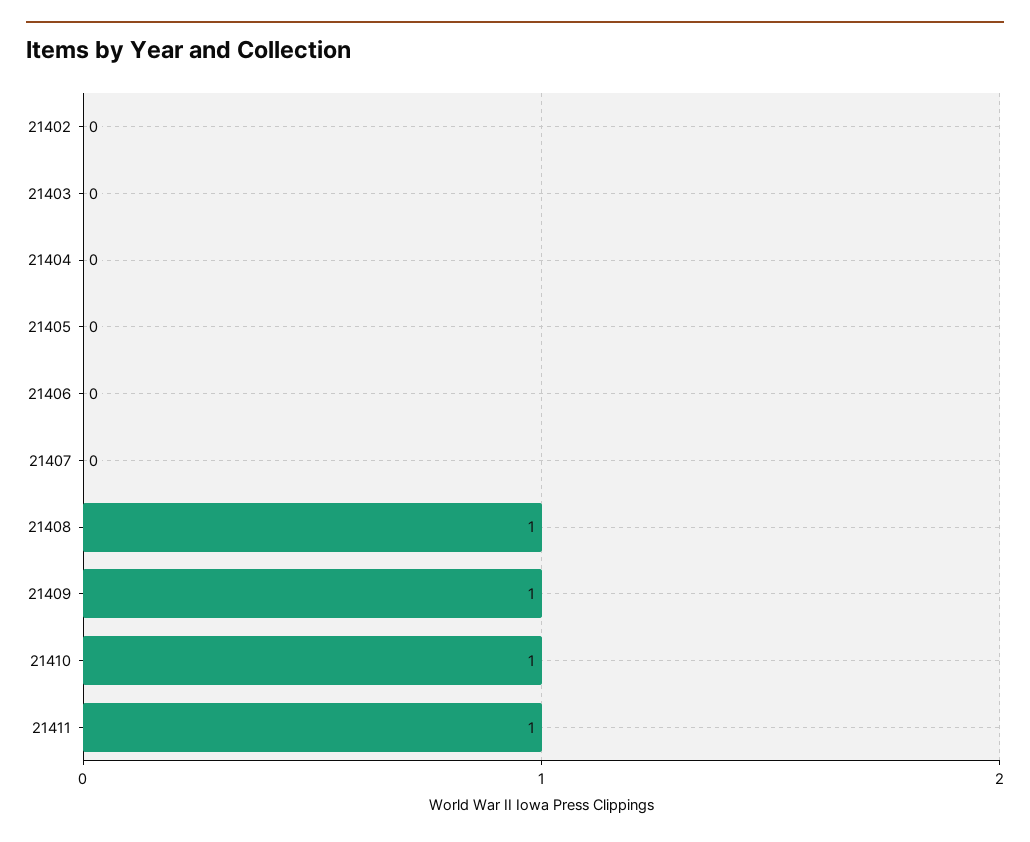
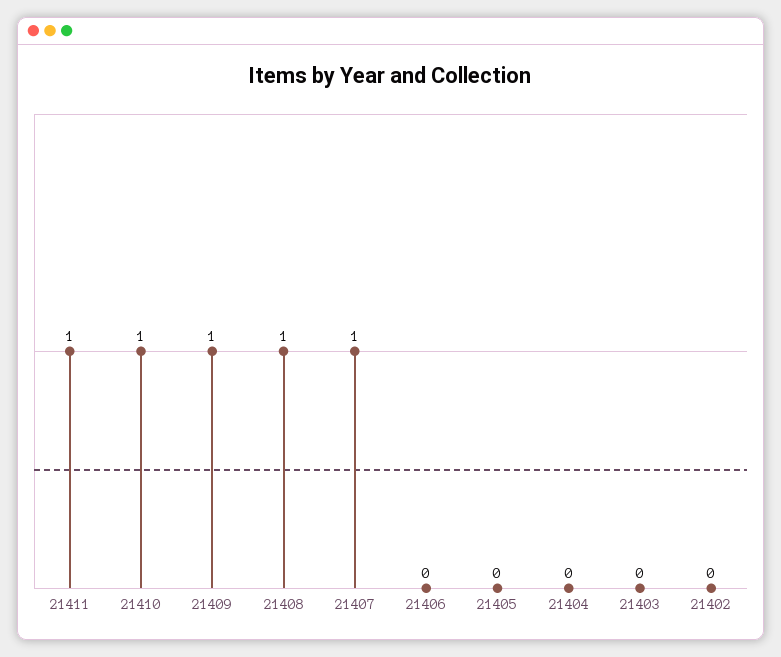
21407: 0 -> 1

